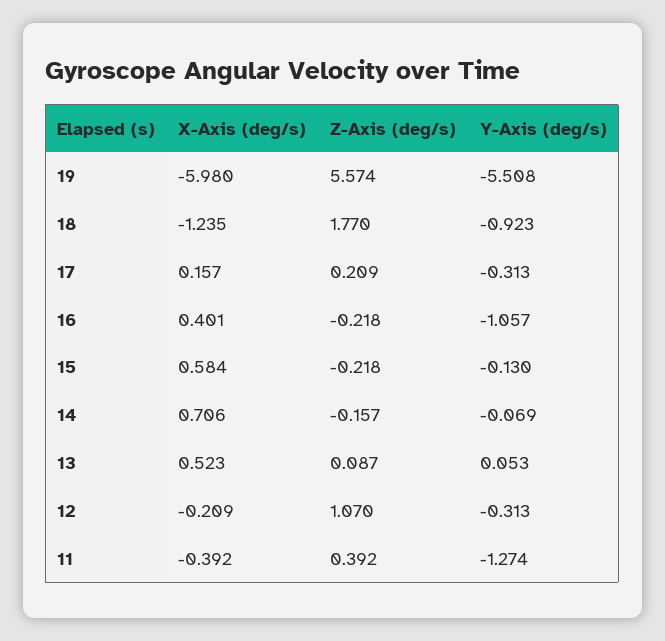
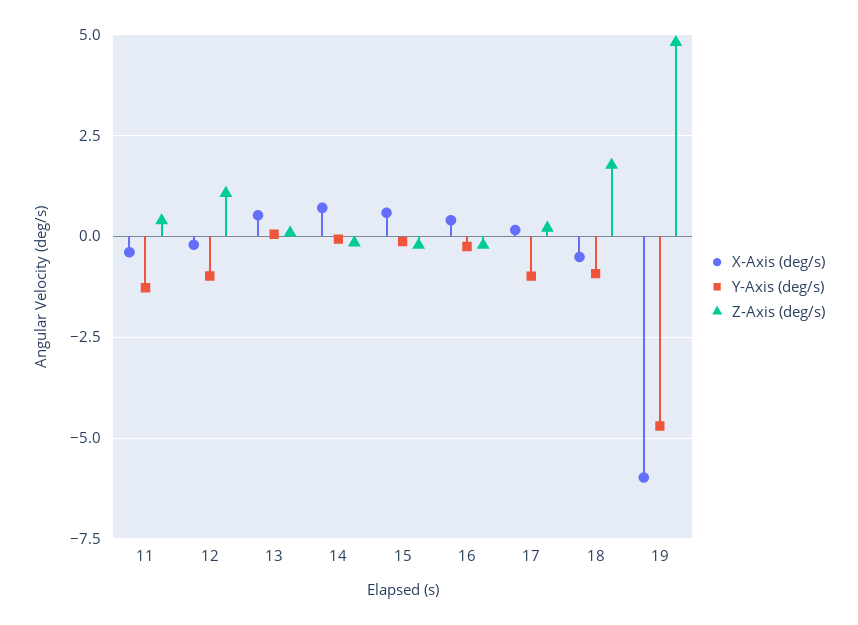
Z-Axis (deg/s), 19: 5.574 -> 4.75
Y-Axis (deg/s), 19: -5.508 -> -4.75
X-Axis (deg/s), 18: -1.235 -> -0.5
Y-Axis (deg/s), 17: -0.313 -> -1
Y-Axis (deg/s), 16: -1.057 -> -0.25
Y-Axis (deg/s), 12: -0.313 -> -1

